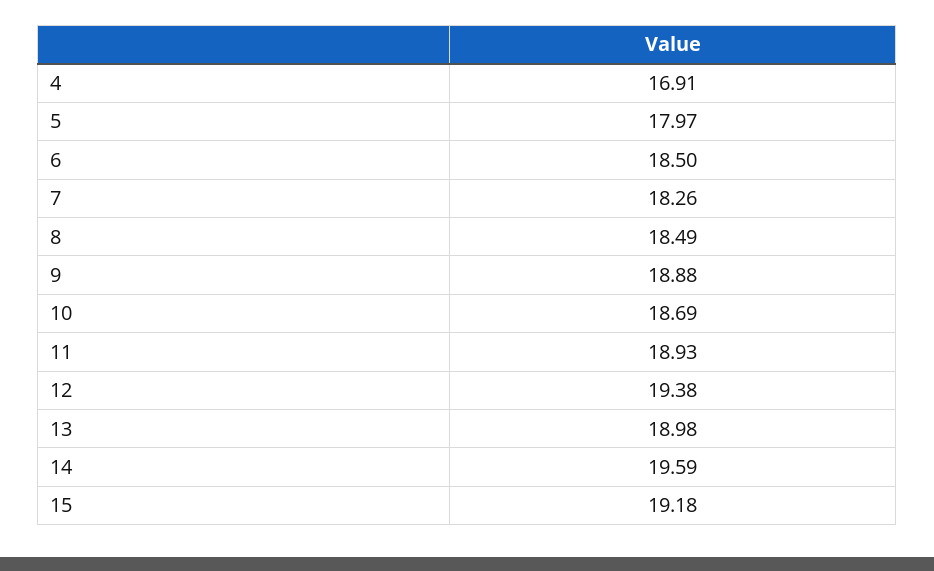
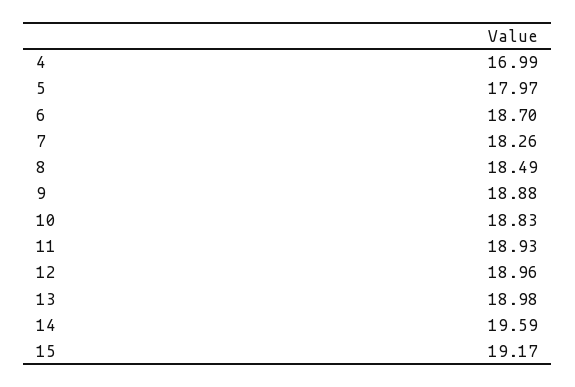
4: 16.91 -> 16.99
6: 18.5 -> 18.7
10: 18.69 -> 18.83
12: 19.38 -> 18.96
15: 19.18 -> 19.17

